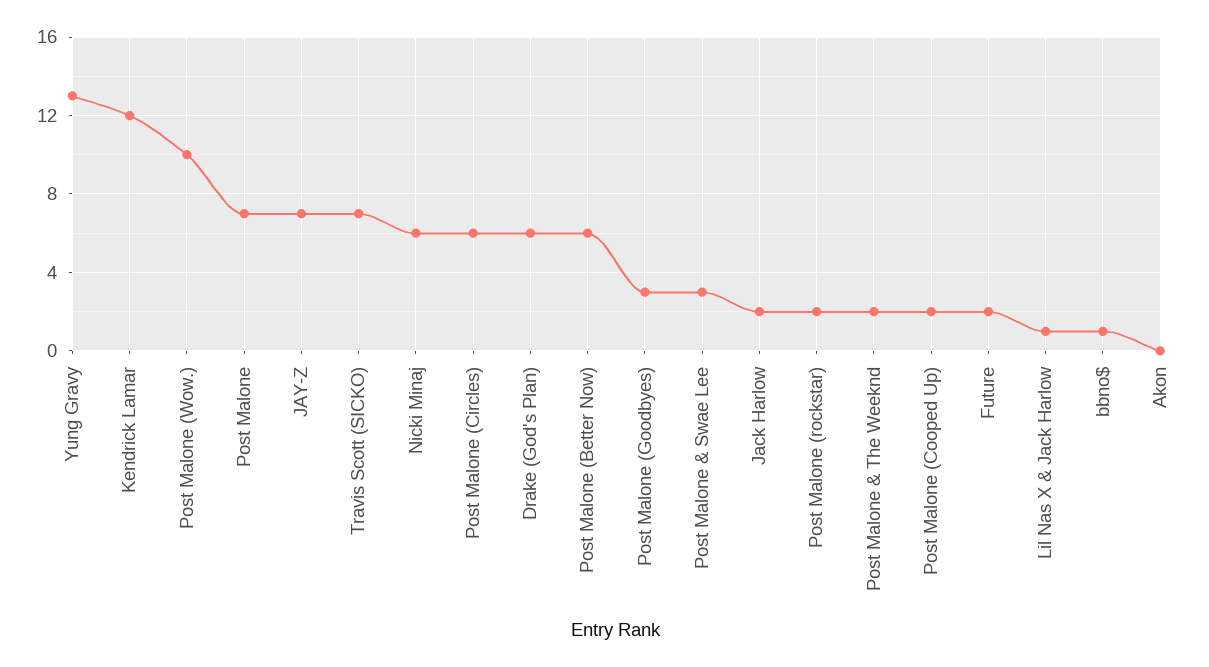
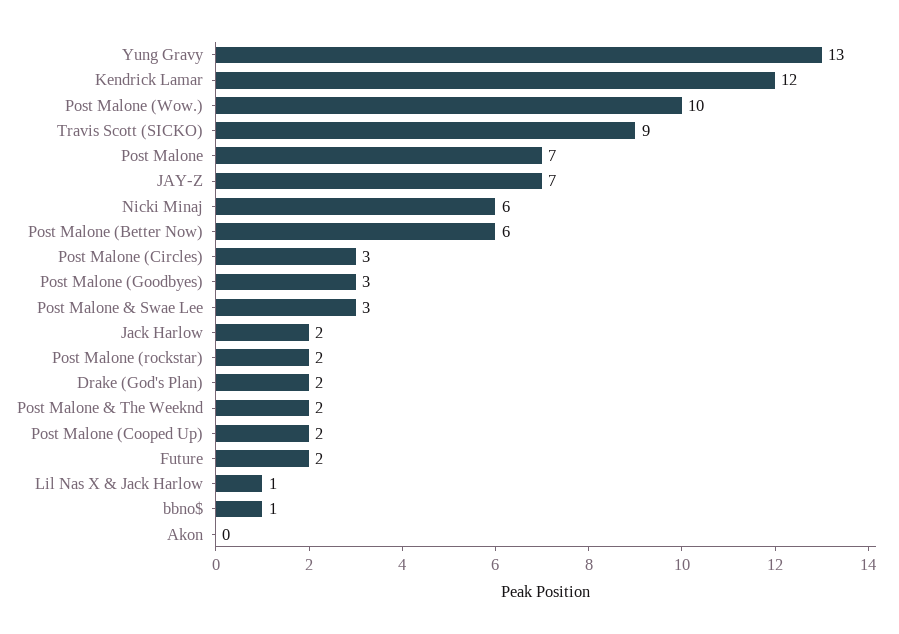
Travis Scott (SICKO): 7 -> 9
Post Malone (Circles): 6 -> 3
Drake (God's Plan): 6 -> 2

